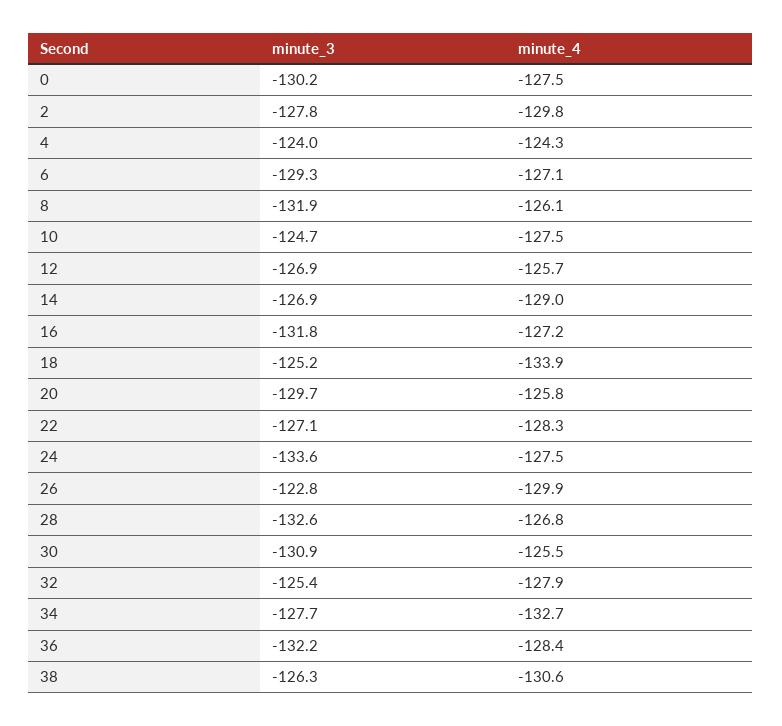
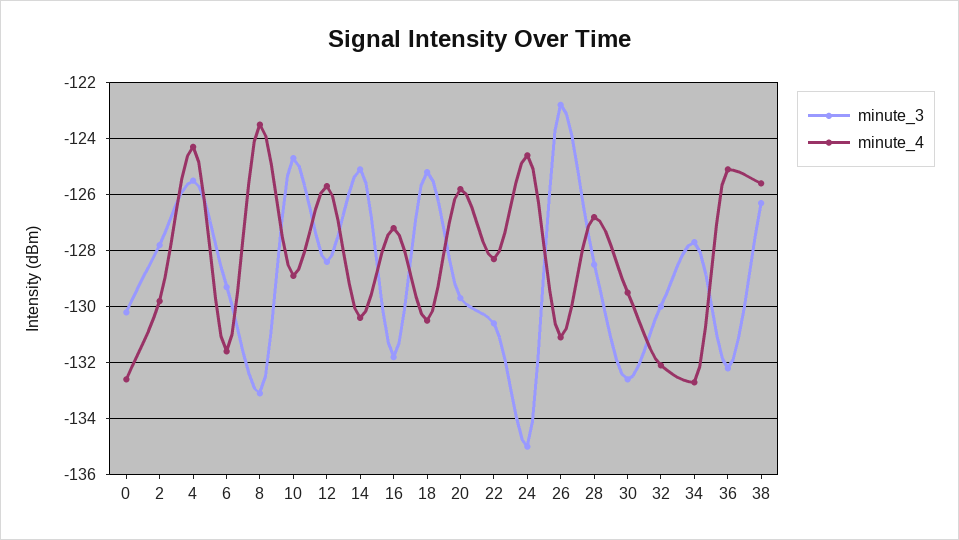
minute_4, 0: -127.5 -> -132.5
minute_3, 4: -124 -> -125.5
minute_4, 6: -127.1 -> -131.5
minute_3, 8: -131.9 -> -133
minute_4, 8: -126.1 -> -123.5
minute_4, 10: -127.5 -> -129
minute_3, 12: -126.9 -> -128.5
minute_3, 14: -126.9 -> -125
minute_4, 14: -129 -> -130.5
minute_4, 18: -133.9 -> -130.5
minute_3, 22: -127.1 -> -130.5
minute_3, 24: -133.6 -> -135
minute_4, 24: -127.5 -> -124.5
minute_4, 26: -129.9 -> -131
minute_3, 28: -132.6 -> -128.5
minute_3, 30: -130.9 -> -132.5
minute_4, 30: -125.5 -> -129.5
minute_3, 32: -125.4 -> -130
minute_4, 32: -127.9 -> -132
minute_4, 36: -128.4 -> -125
minute_4, 38: -130.6 -> -125.5

